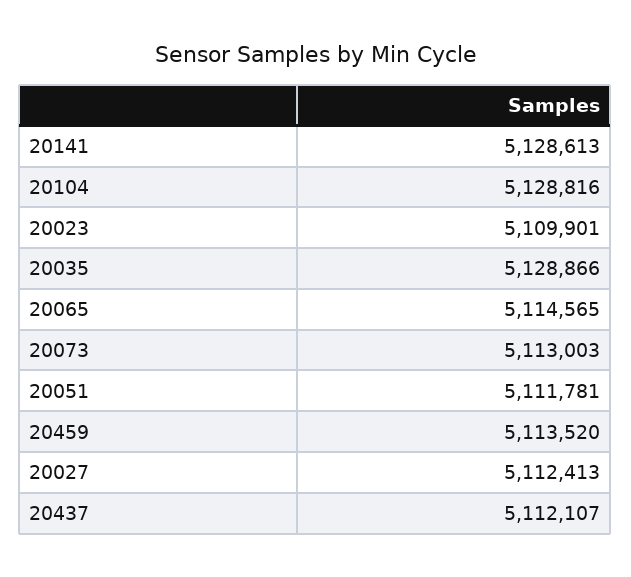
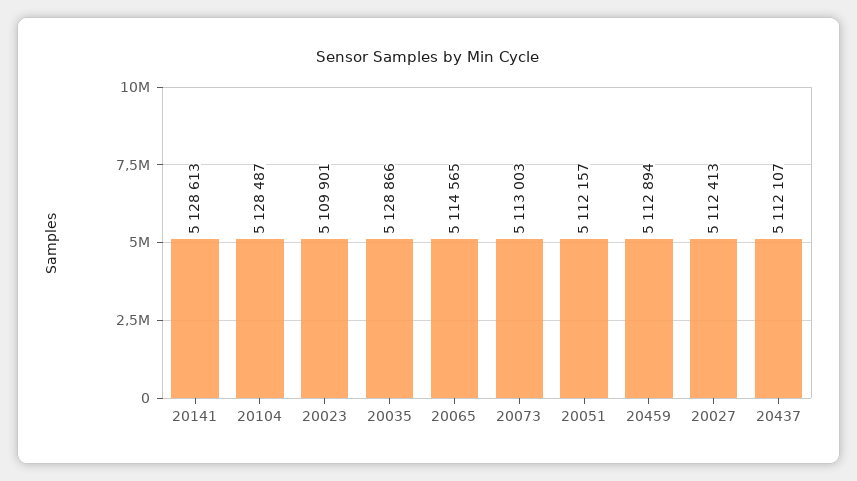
20104: 5128816 -> 5128487
20051: 5111781 -> 5112157
20459: 5113520 -> 5112894

